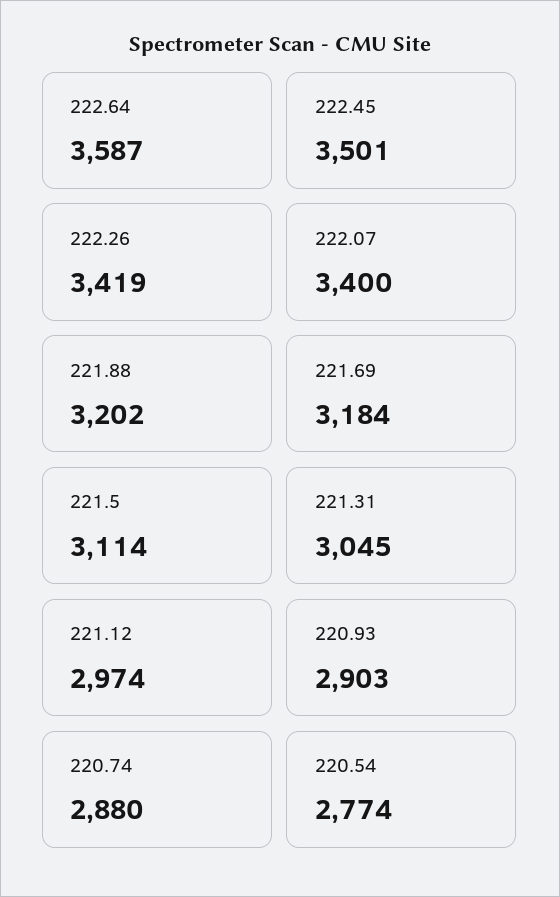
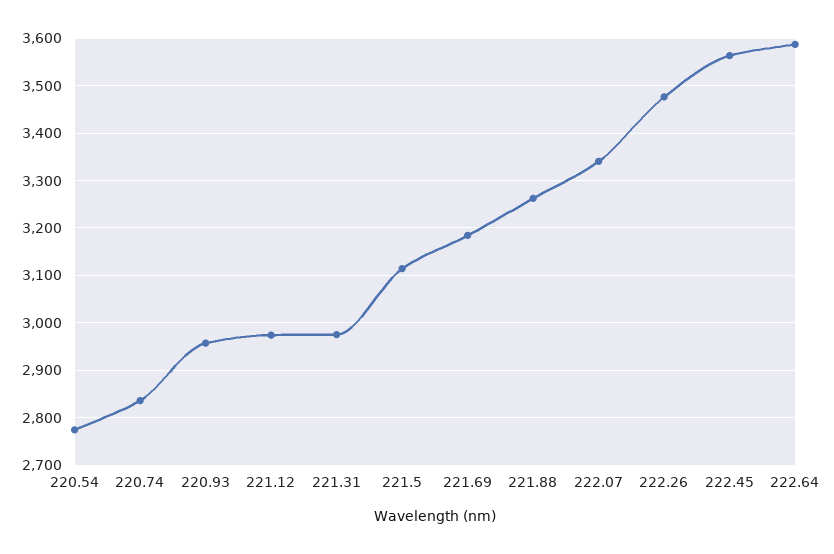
222.45: 3501 -> 3560
222.26: 3419 -> 3480
222.07: 3400 -> 3340
221.88: 3202 -> 3260
221.31: 3045 -> 2980
220.93: 2903 -> 2960
220.74: 2880 -> 2840

